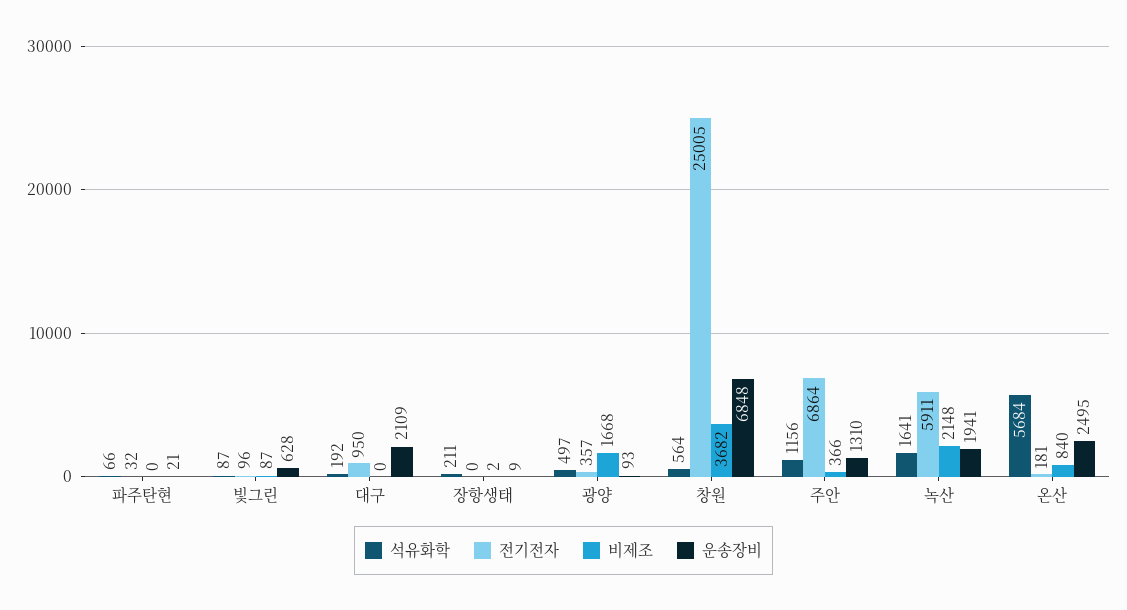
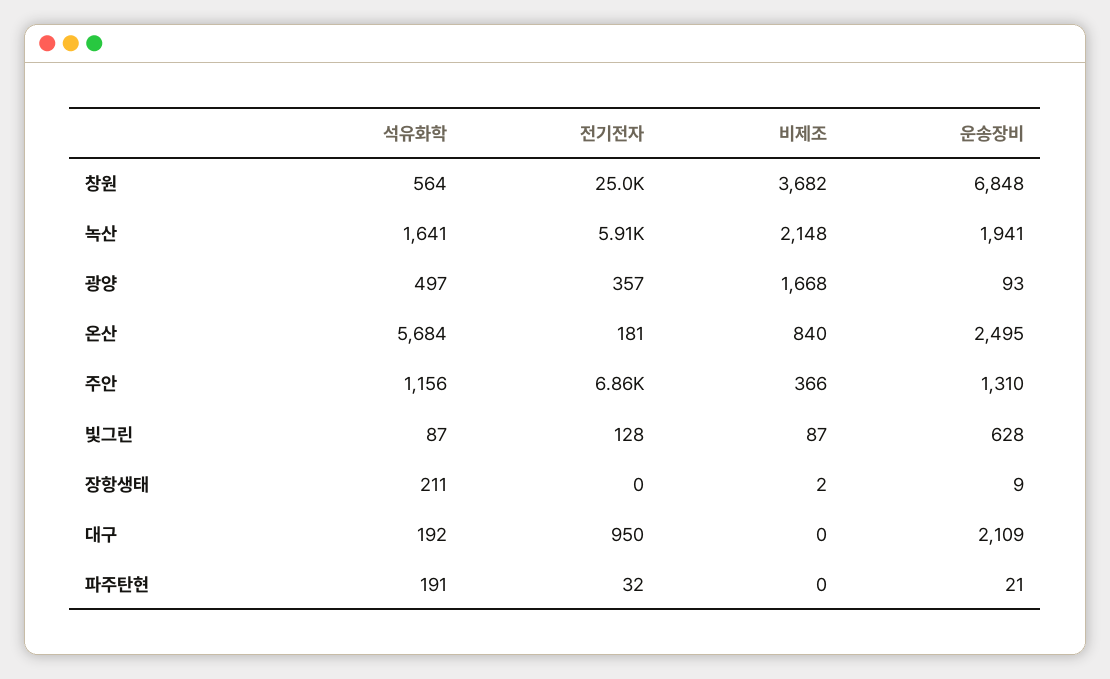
석유화학, 파주탄현: 66 -> 191
전기전자, 빛그린: 96 -> 128

